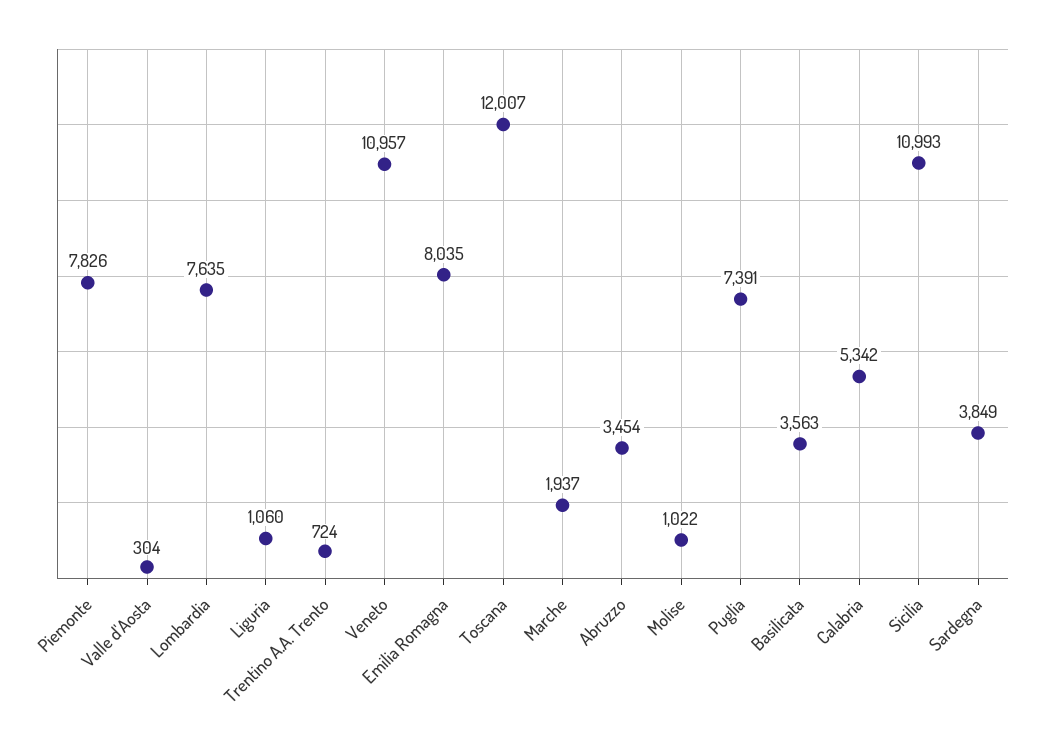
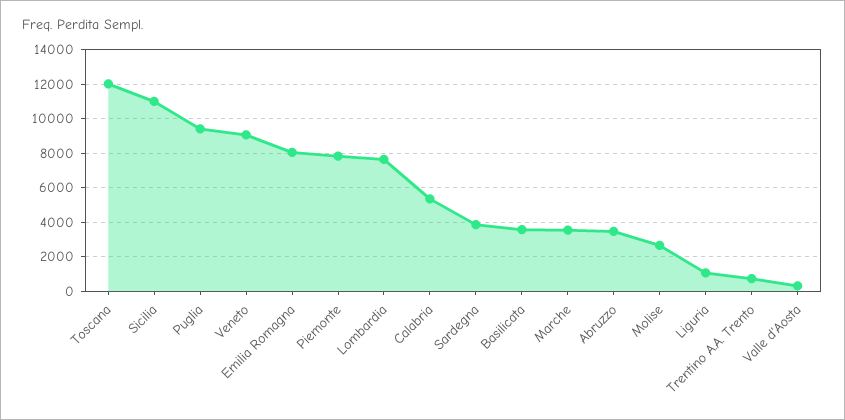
Veneto: 10957 -> 9000
Marche: 1937 -> 3500
Molise: 1022 -> 2500
Puglia: 7391 -> 9500

